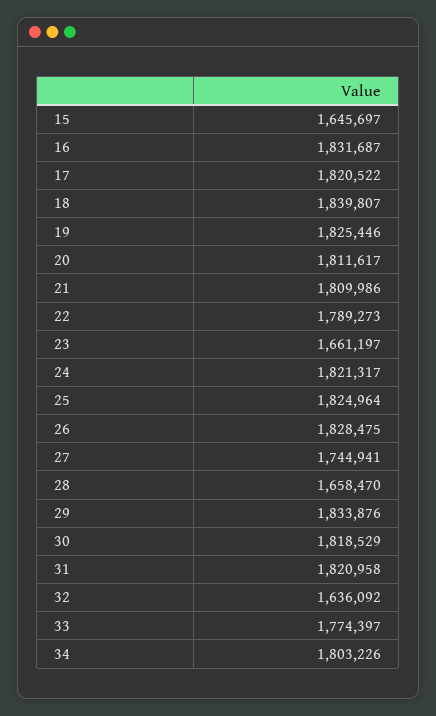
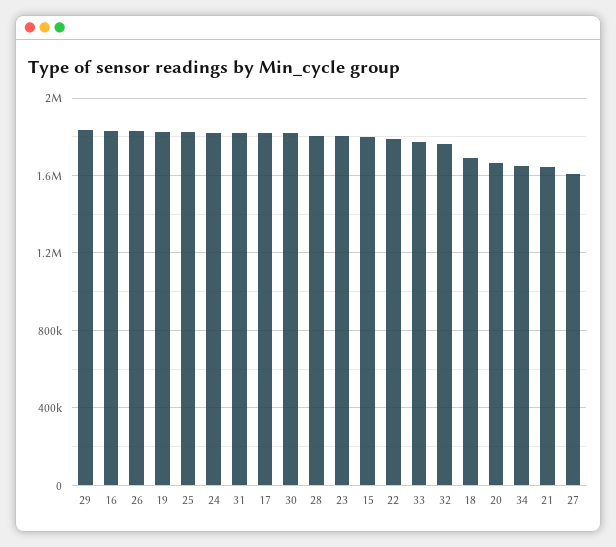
15: 1645697 -> 1800000
18: 1839807 -> 1700000
20: 1811617 -> 1650000
21: 1809986 -> 1650000
23: 1661197 -> 1800000
27: 1744941 -> 1600000
28: 1658470 -> 1800000
32: 1636092 -> 1750000
34: 1803226 -> 1650000

